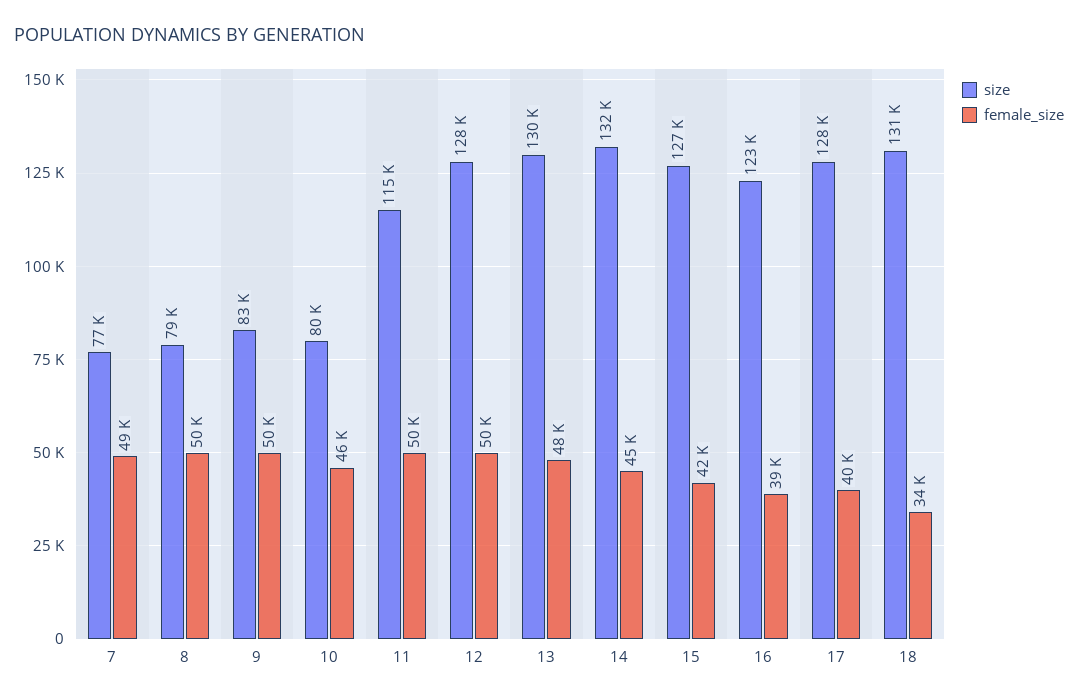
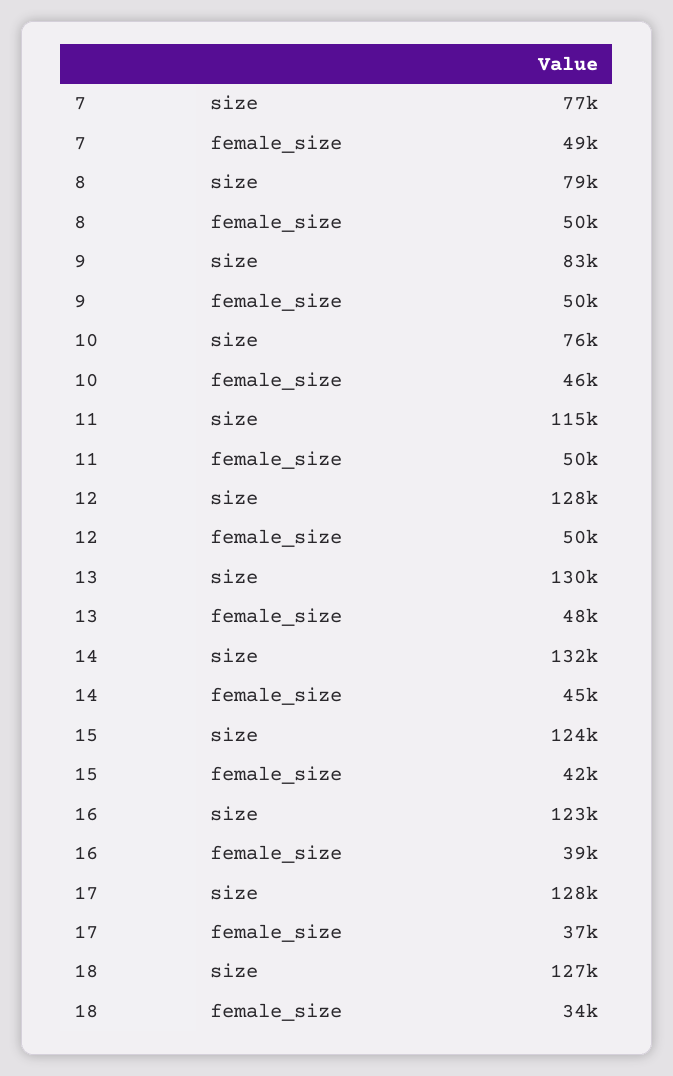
size, 10: 80000 -> 76000
size, 15: 127000 -> 124000
female_size, 17: 40000 -> 37000
size, 18: 131000 -> 127000

